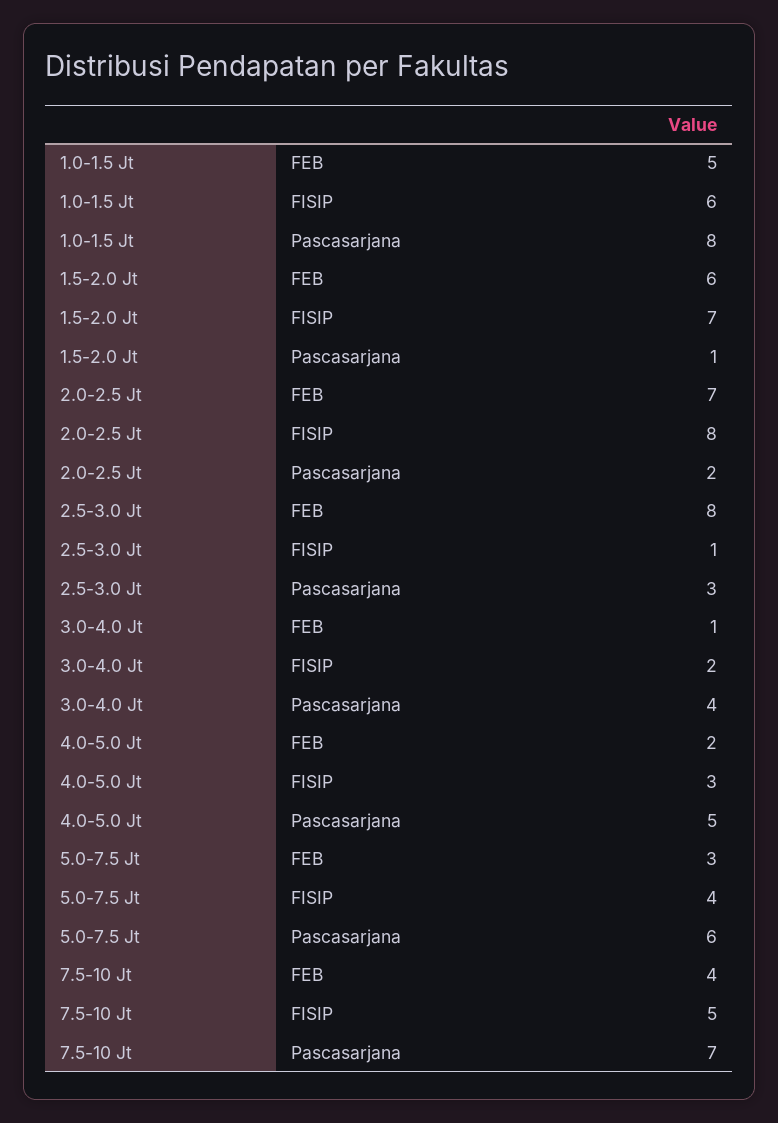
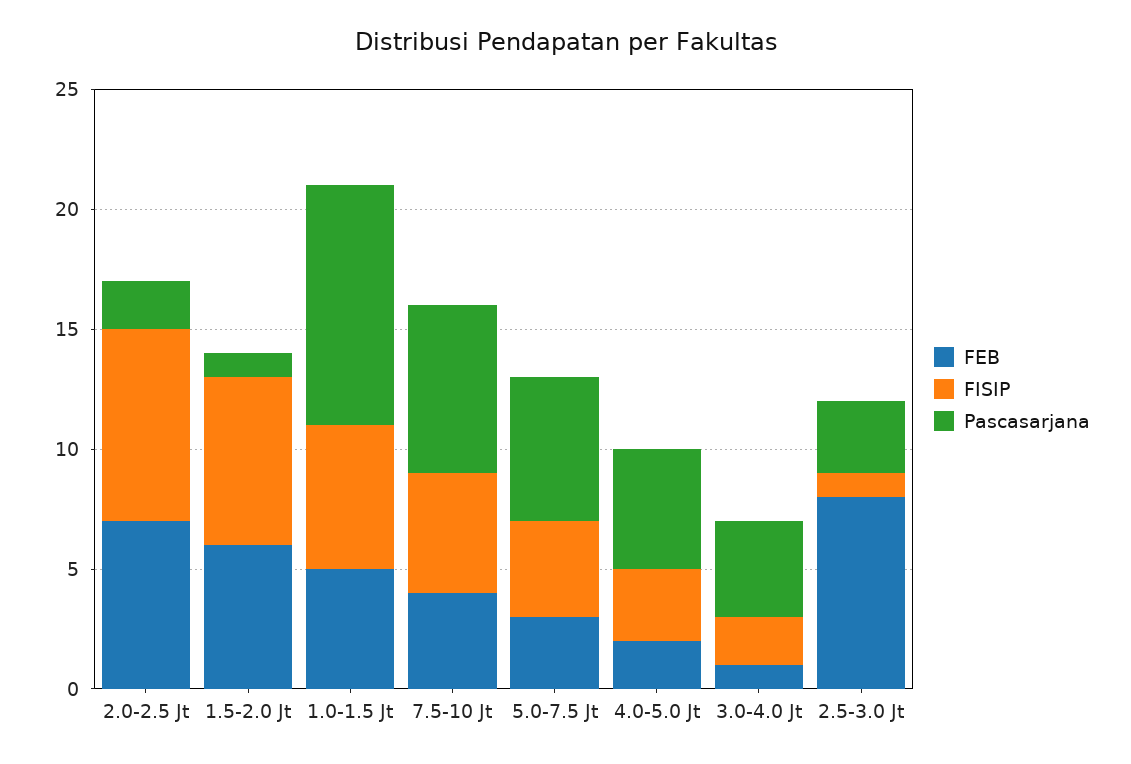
Pascasarjana, 1.0-1.5 Jt: 8 -> 10

